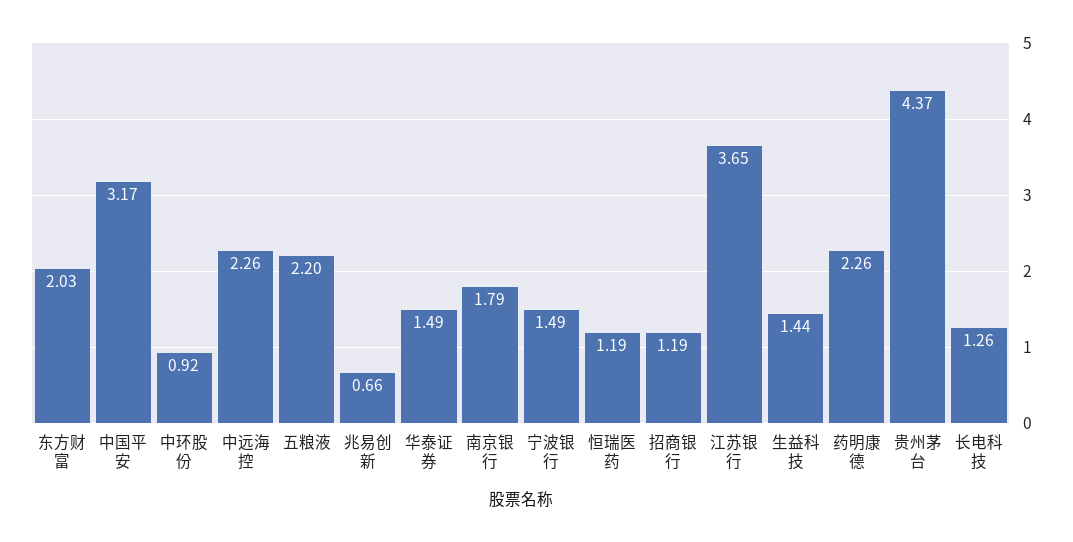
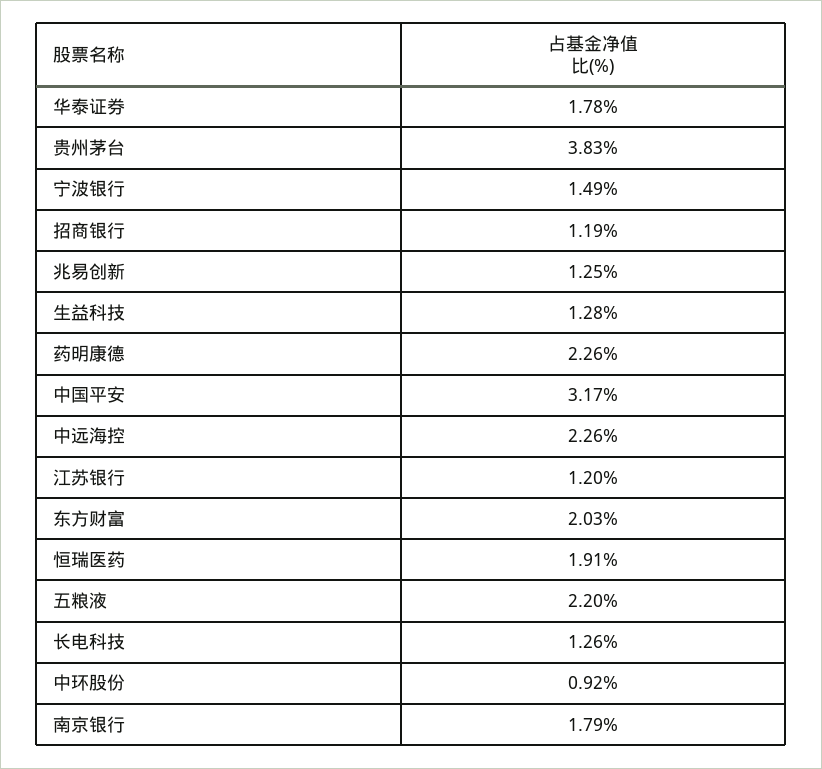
兆易创新: 0.66 -> 1.25
华泰证券: 1.49 -> 1.78
恒瑞医药: 1.19 -> 1.91
江苏银行: 3.65 -> 1.2
生益科技: 1.44 -> 1.28
贵州茅台: 4.37 -> 3.83

